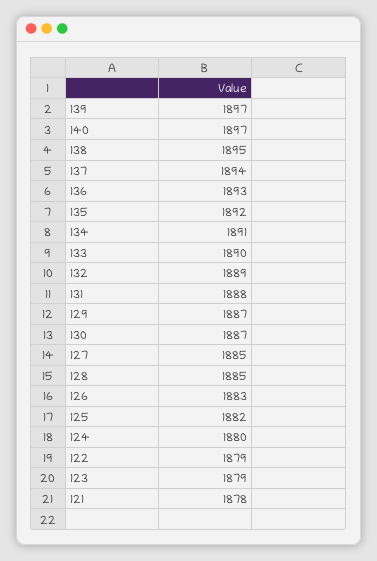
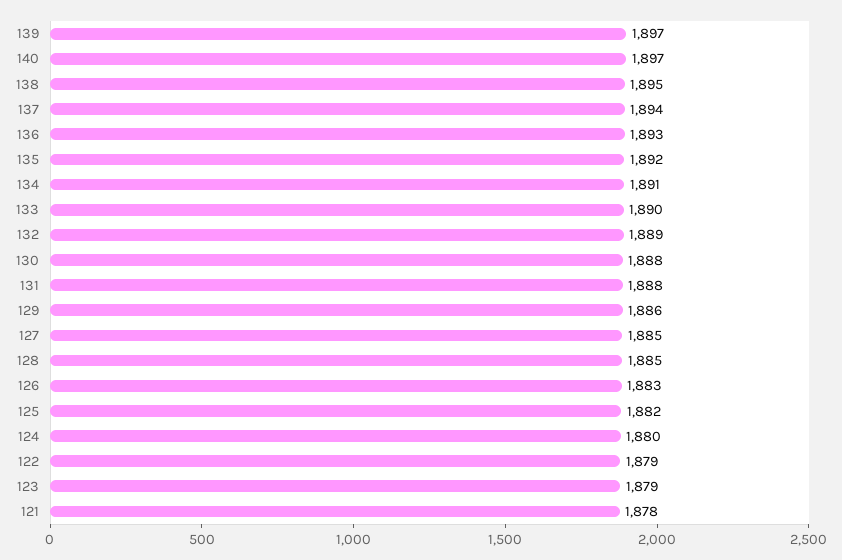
129: 1887 -> 1886
130: 1887 -> 1888

